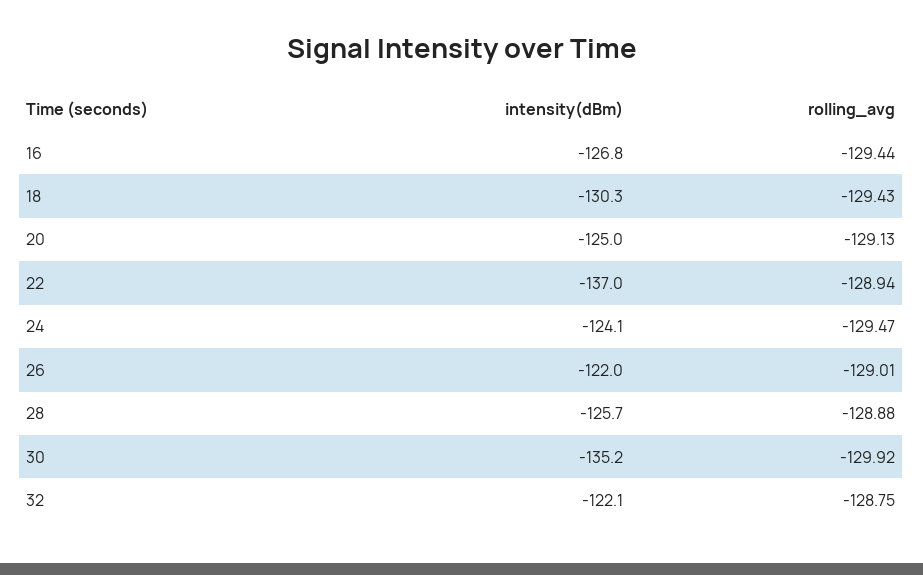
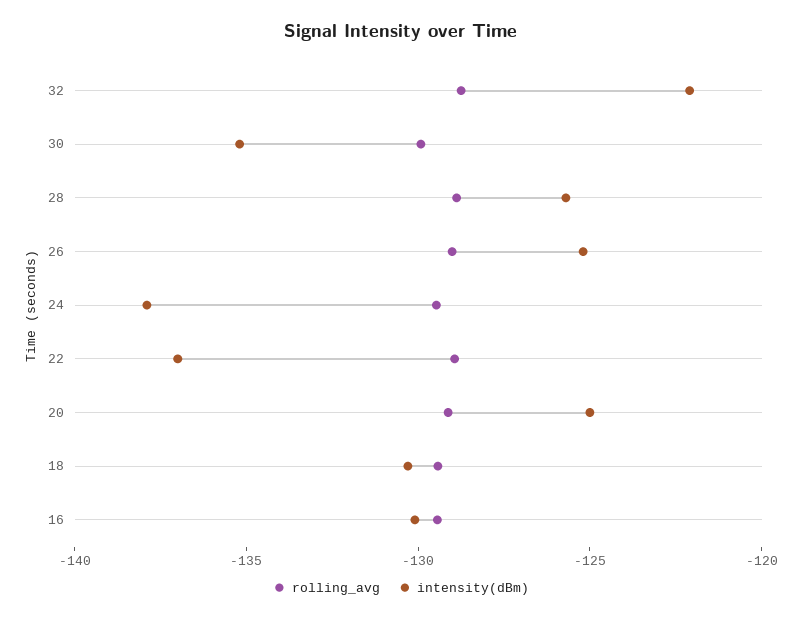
intensity(dBm), 16: -126.8 -> -130
intensity(dBm), 24: -124.1 -> -138
intensity(dBm), 26: -122 -> -125

